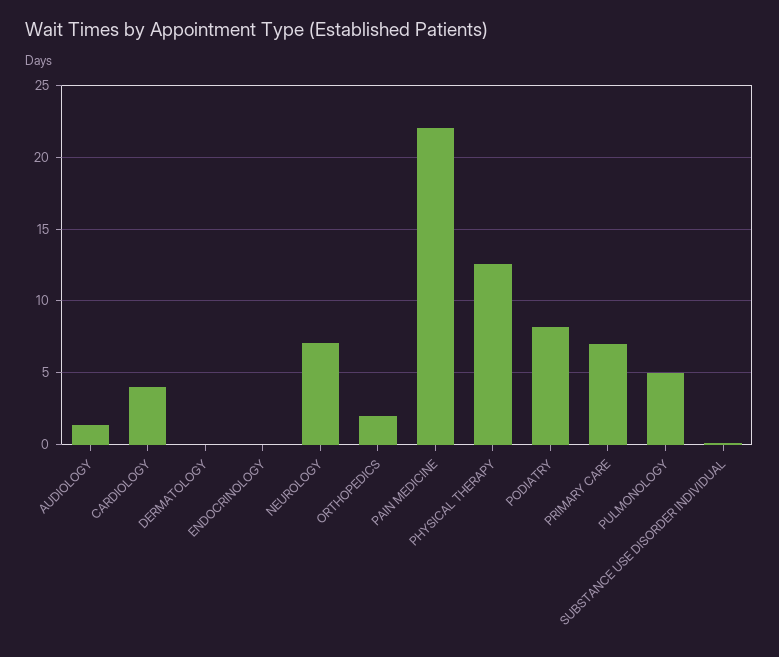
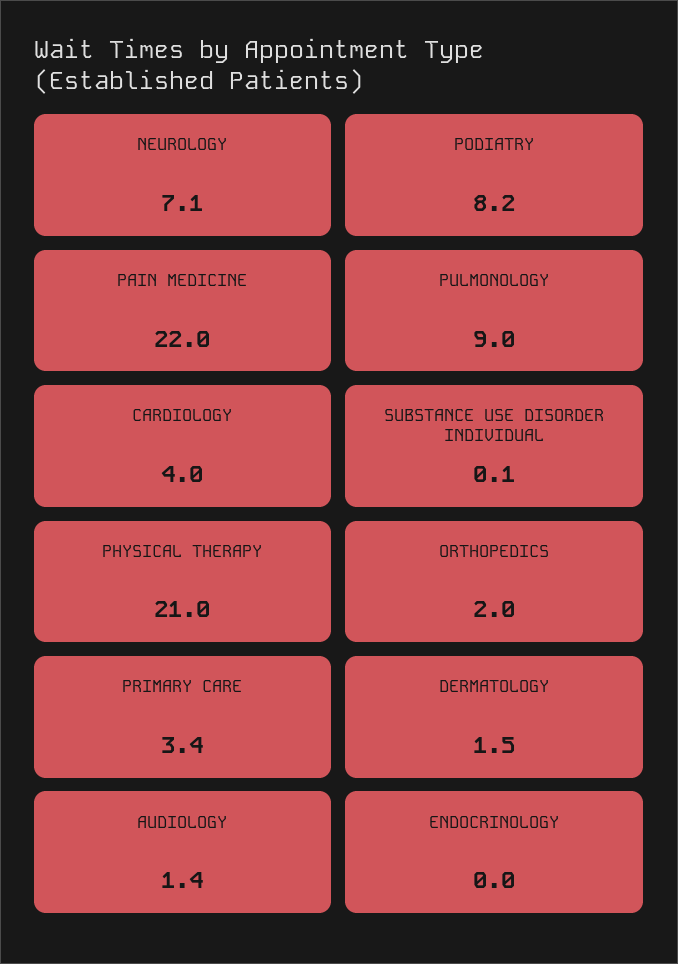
DERMATOLOGY: 0 -> 1.5
PHYSICAL THERAPY: 12.5 -> 21
PRIMARY CARE: 7 -> 3.4
PULMONOLOGY: 5 -> 9

